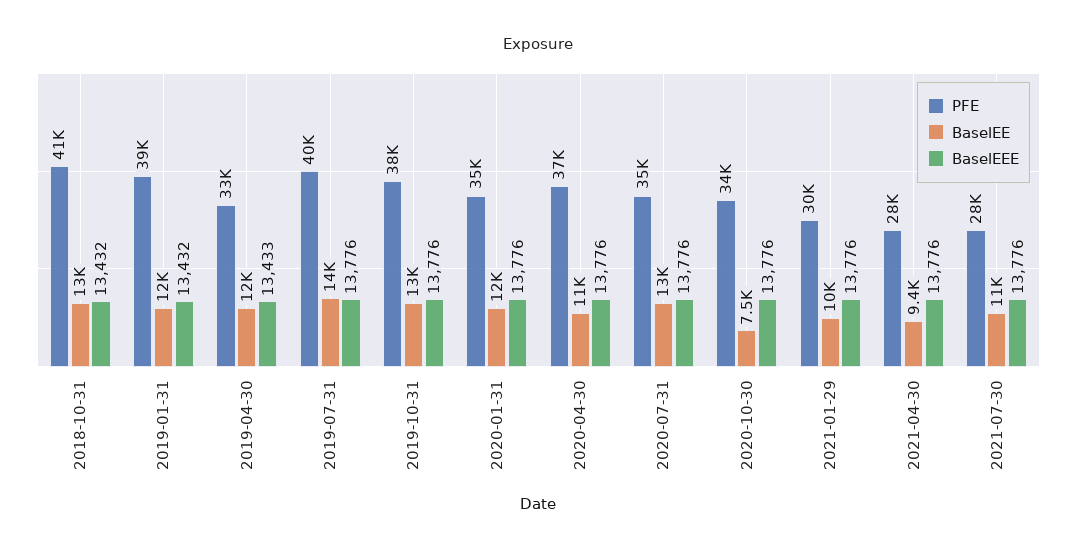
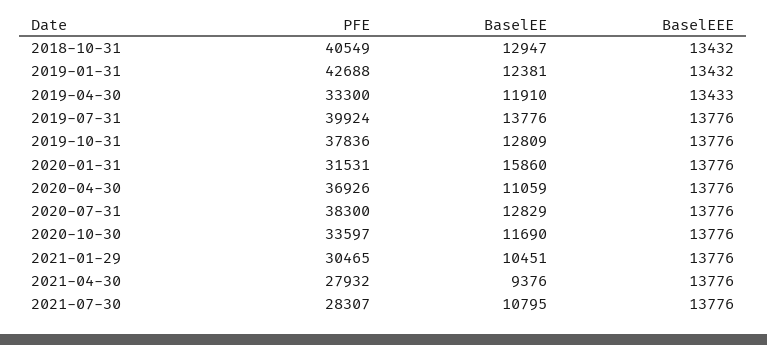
PFE, 2019-01-31: 39000 -> 42688
PFE, 2020-01-31: 35000 -> 31531
BaselEE, 2020-01-31: 12000 -> 15860
PFE, 2020-07-31: 35000 -> 38300
BaselEE, 2020-10-30: 7500 -> 11690

